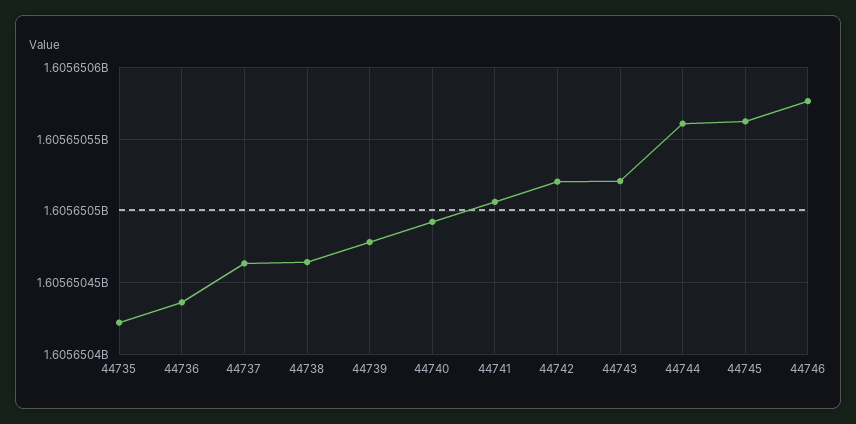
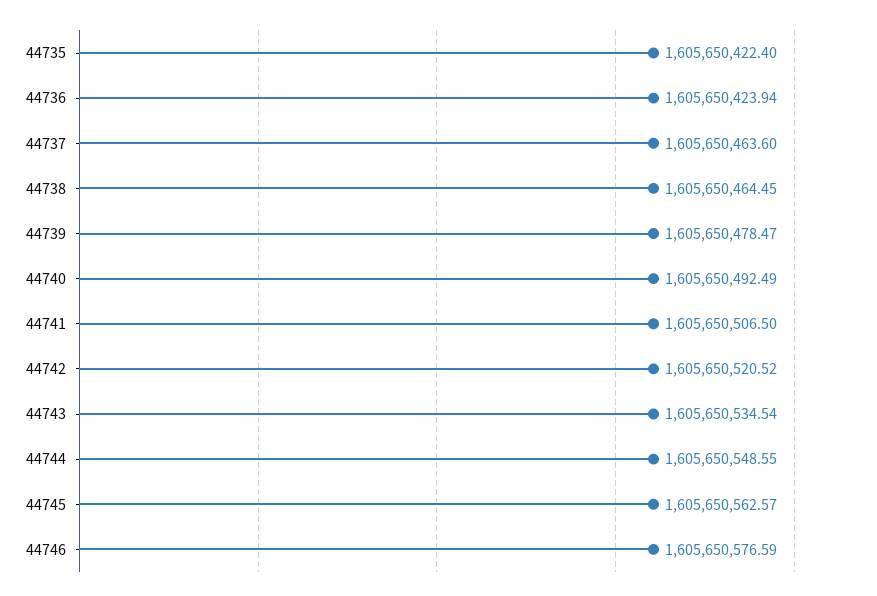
44736: 1605650435 -> 1605650423.94
44743: 1605650520 -> 1605650534.54
44744: 1605650560 -> 1605650548.55

